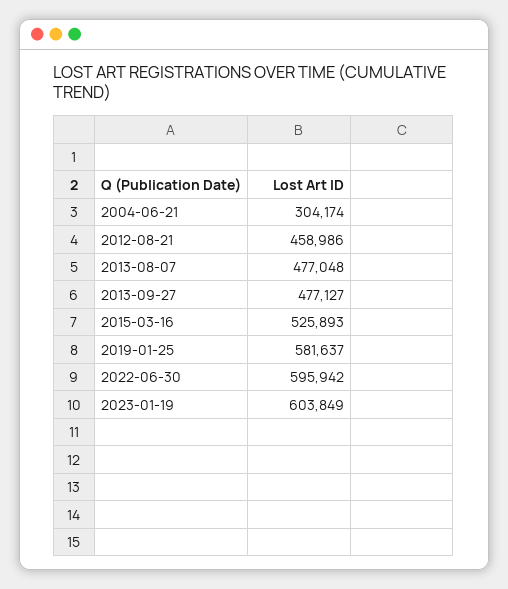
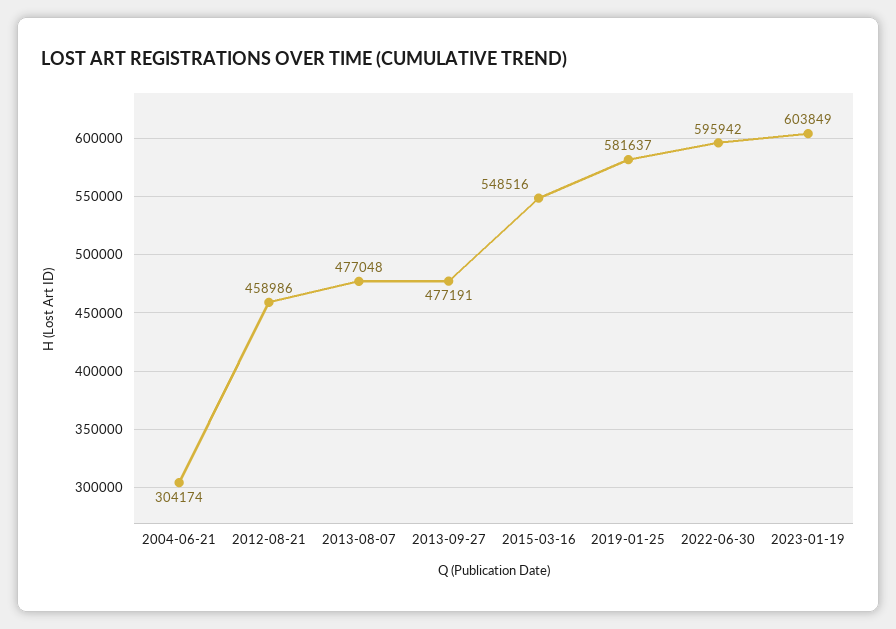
2013-09-27: 477127 -> 477191
2015-03-16: 525893 -> 548516

